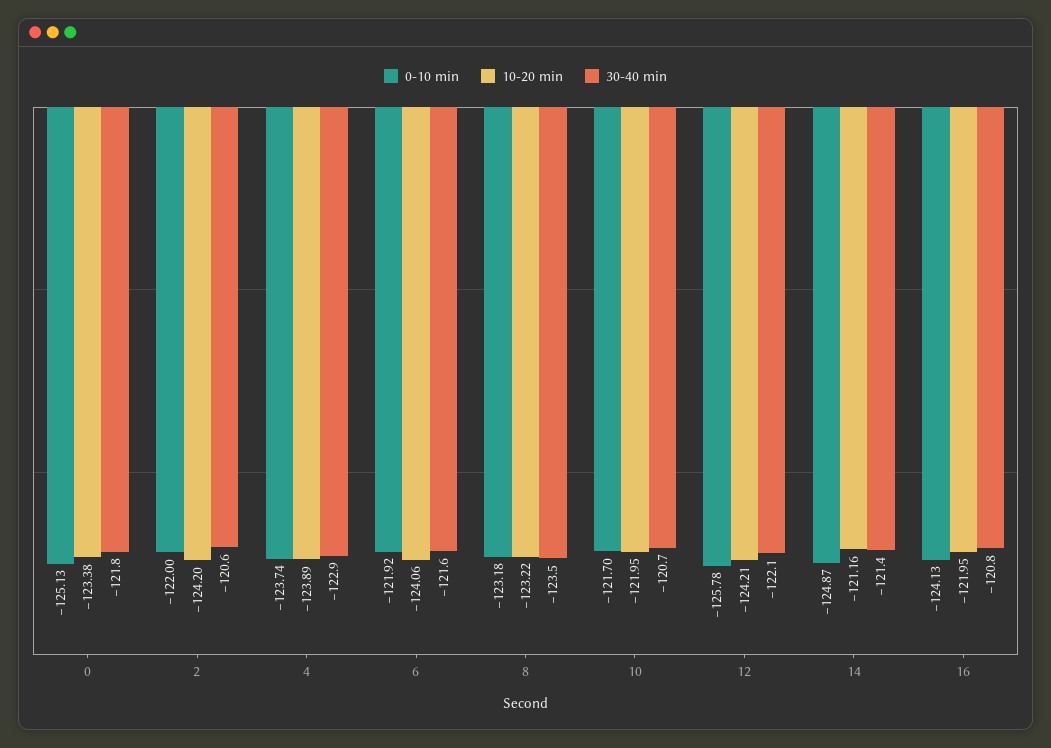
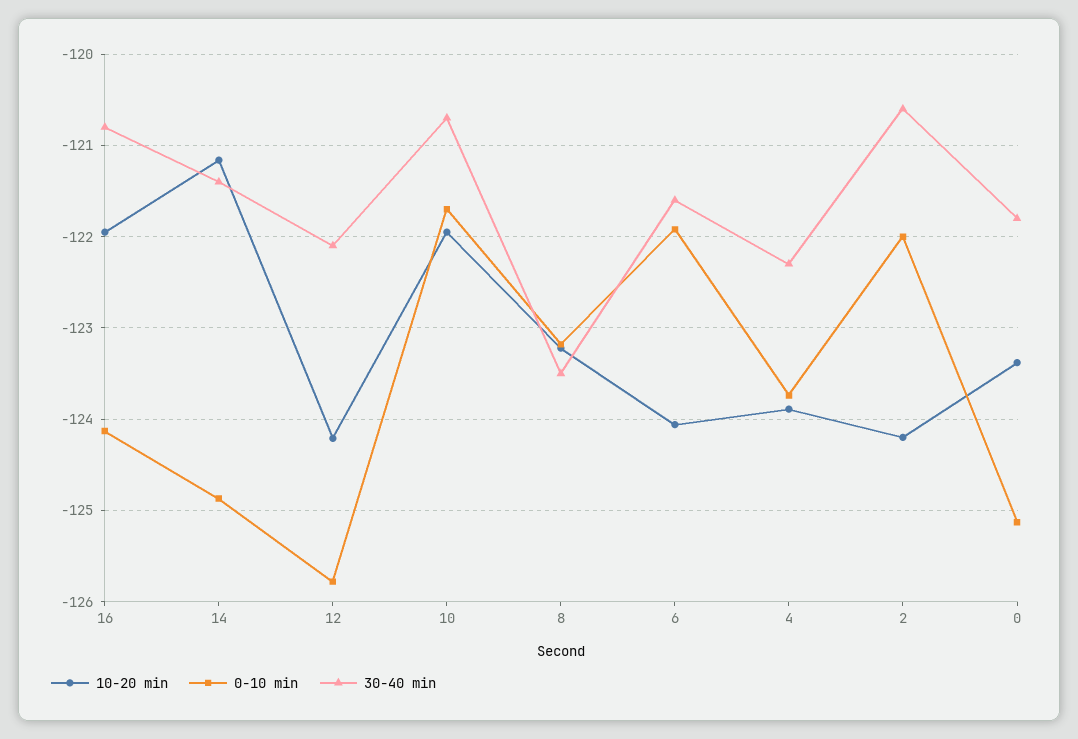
30-40 min, 4: -122.9 -> -122.3

